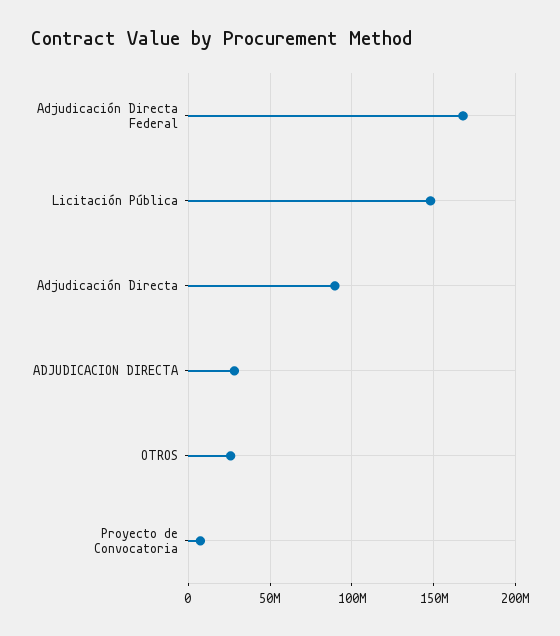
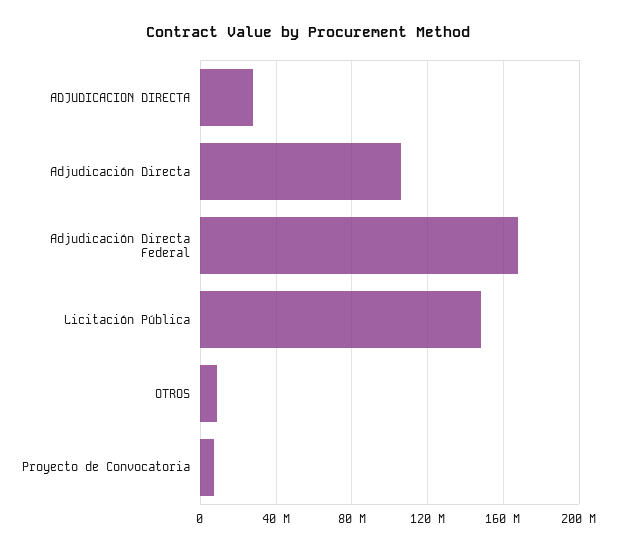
Adjudicación Directa: 90000000 -> 105000000
OTROS: 25000000 -> 10000000

